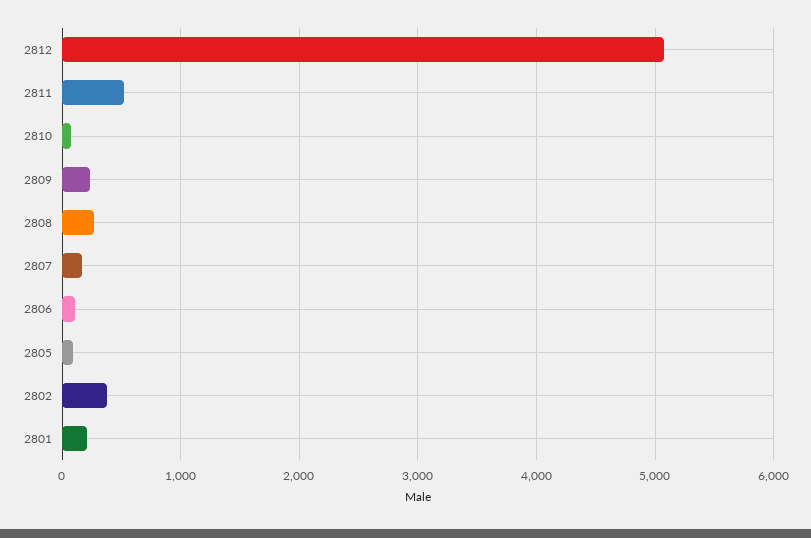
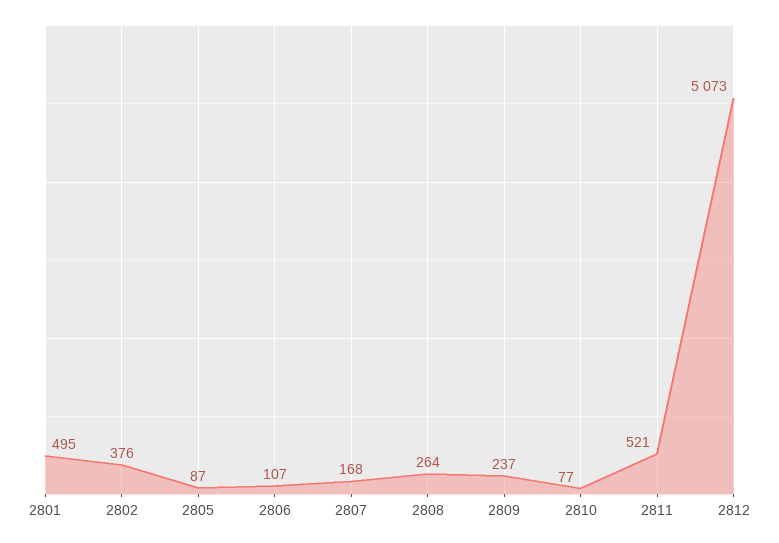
2801: 200 -> 495

